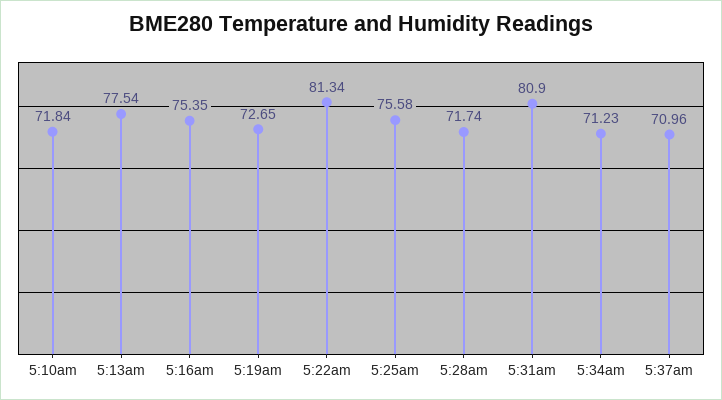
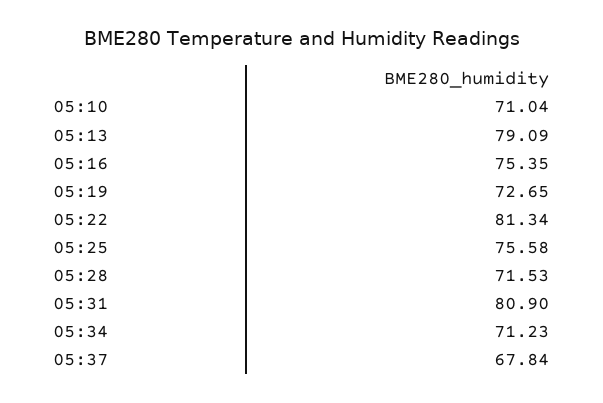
5:10am: 71.84 -> 71.04
5:13am: 77.54 -> 79.09
5:28am: 71.74 -> 71.53
5:37am: 70.96 -> 67.84

